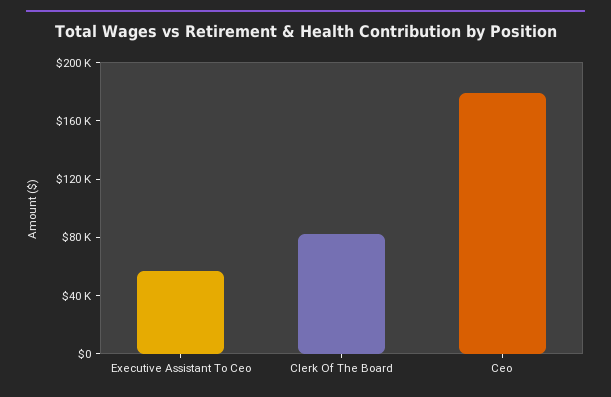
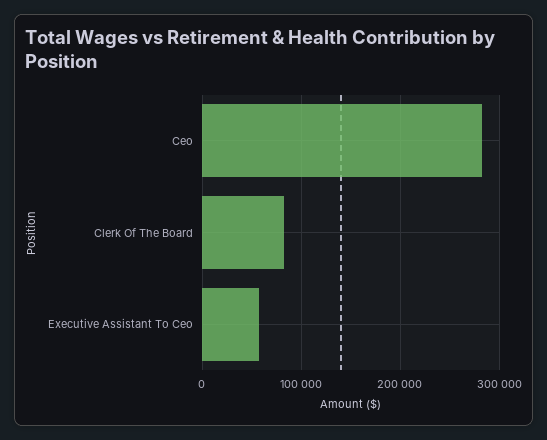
Ceo: 180000 -> 280000

